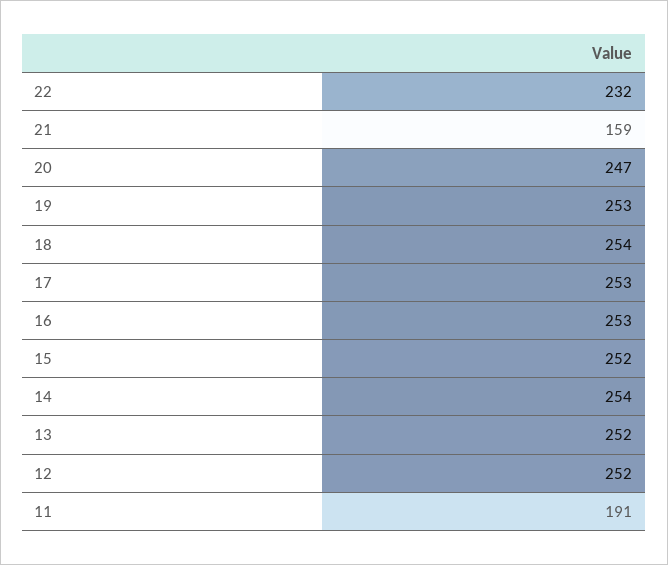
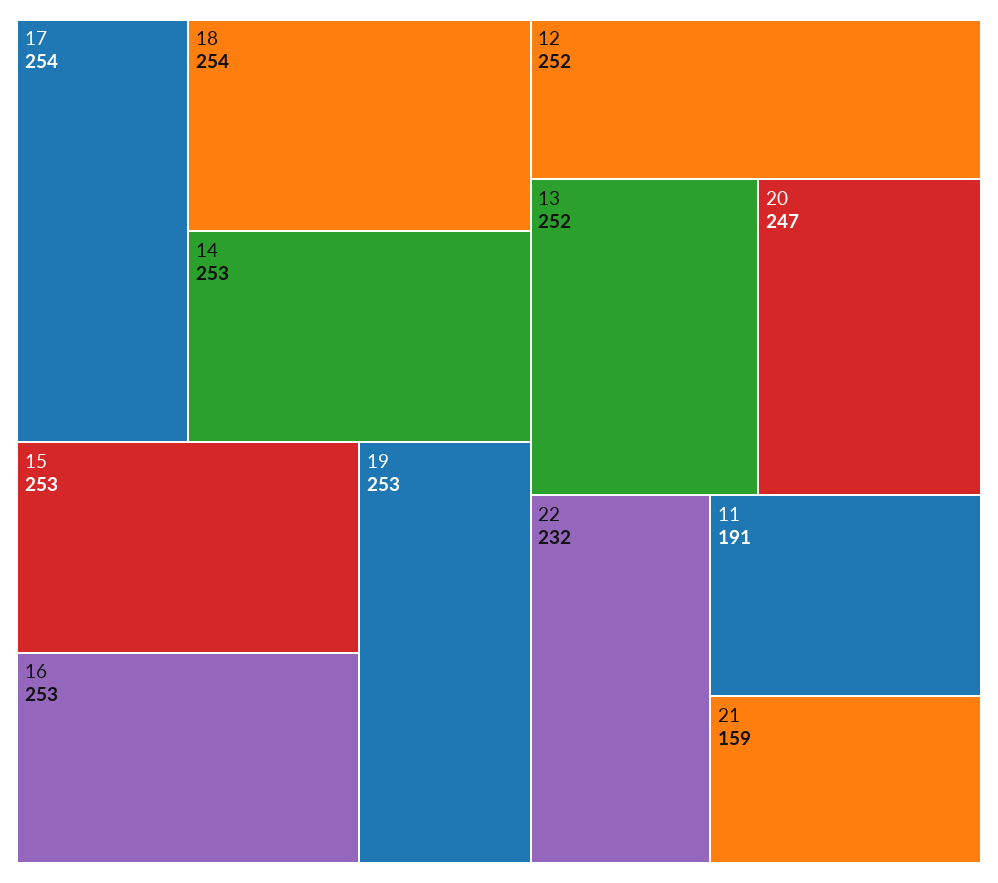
17: 253 -> 254
15: 252 -> 253
14: 254 -> 253

